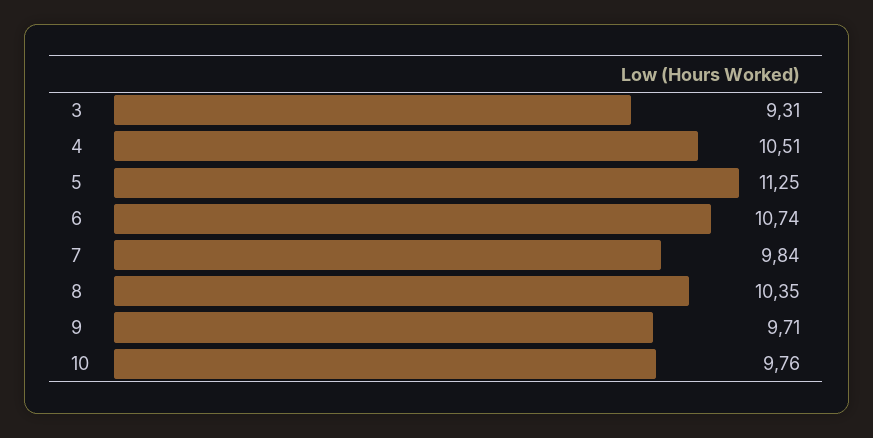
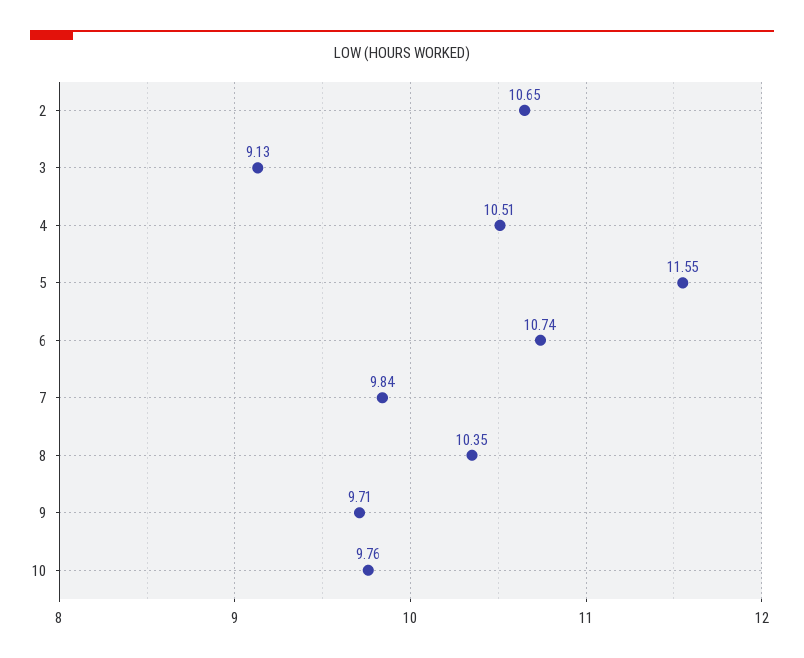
3: 9.31 -> 9.13
5: 11.25 -> 11.55
2: none -> 10.65

